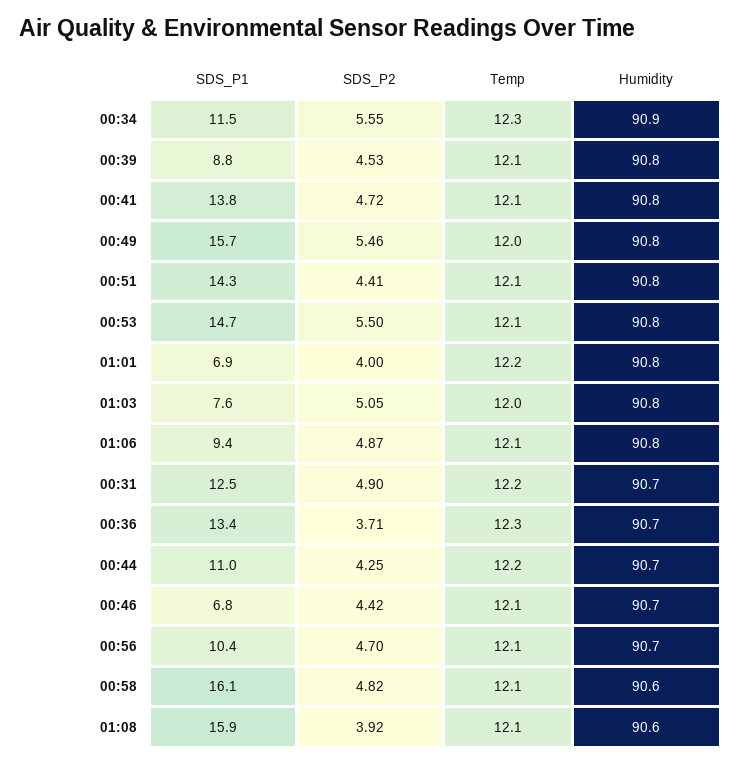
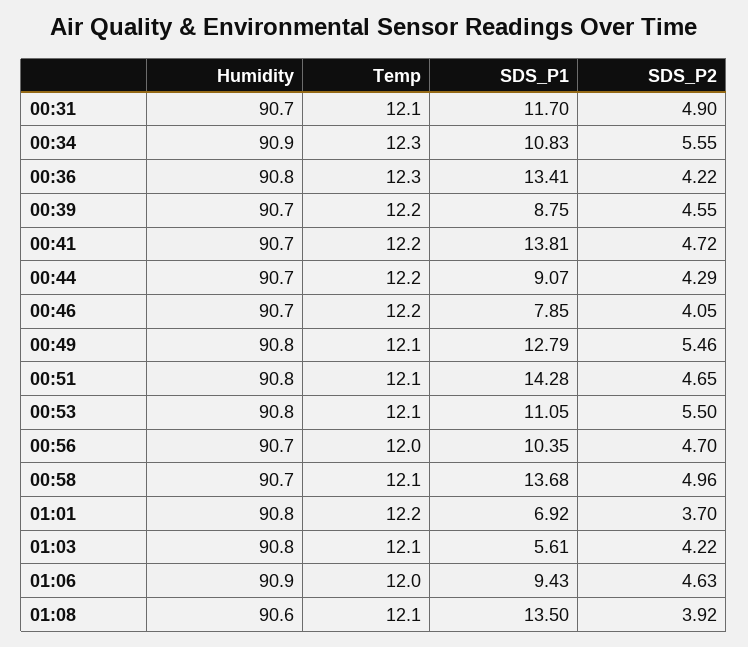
SDS_P1, 00:34: 11.5 -> 10.83
SDS_P2, 00:39: 4.53 -> 4.55
Temp, 00:39: 12.1 -> 12.2
Humidity, 00:39: 90.8 -> 90.7
Temp, 00:41: 12.1 -> 12.2
Humidity, 00:41: 90.8 -> 90.7
SDS_P1, 00:49: 15.7 -> 12.79
Temp, 00:49: 12 -> 12.1
SDS_P2, 00:51: 4.41 -> 4.65
SDS_P1, 00:53: 14.7 -> 11.05
SDS_P2, 01:01: 4 -> 3.7
SDS_P1, 01:03: 7.6 -> 5.61
SDS_P2, 01:03: 5.05 -> 4.22
Temp, 01:03: 12 -> 12.1
SDS_P2, 01:06: 4.87 -> 4.63
Temp, 01:06: 12.1 -> 12
Humidity, 01:06: 90.8 -> 90.9
SDS_P1, 00:31: 12.5 -> 11.7
Temp, 00:31: 12.2 -> 12.1
SDS_P2, 00:36: 3.71 -> 4.22
Humidity, 00:36: 90.7 -> 90.8
SDS_P1, 00:44: 11 -> 9.07
SDS_P2, 00:44: 4.25 -> 4.29
SDS_P1, 00:46: 6.8 -> 7.85
SDS_P2, 00:46: 4.42 -> 4.05
Temp, 00:46: 12.1 -> 12.2
Temp, 00:56: 12.1 -> 12
SDS_P1, 00:58: 16.1 -> 13.68
SDS_P2, 00:58: 4.82 -> 4.96
Humidity, 00:58: 90.6 -> 90.7
SDS_P1, 01:08: 15.9 -> 13.5

